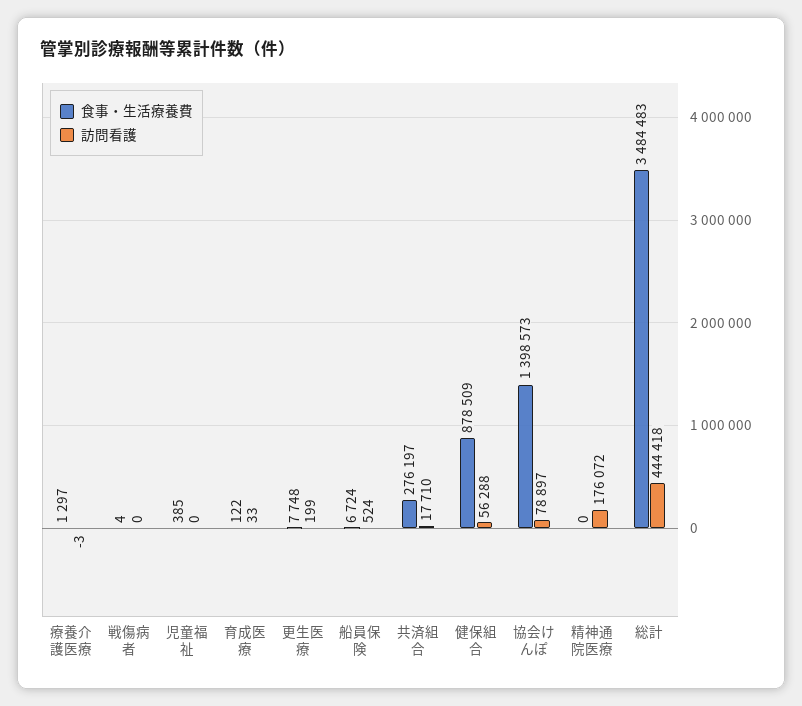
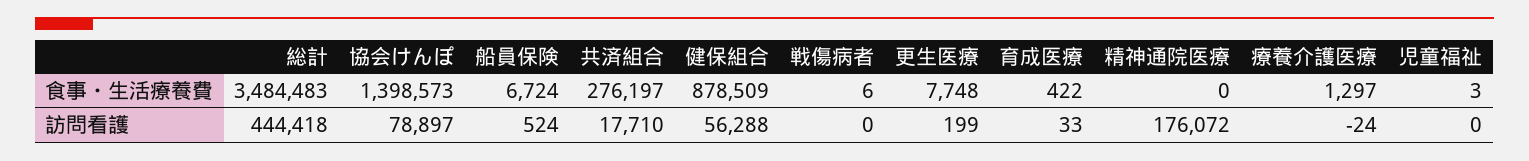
訪問看護, 療養介護医療: -3 -> -24
食事・生活療養費, 戦傷病者: 4 -> 6
食事・生活療養費, 児童福祉: 385 -> 3
食事・生活療養費, 育成医療: 122 -> 422

